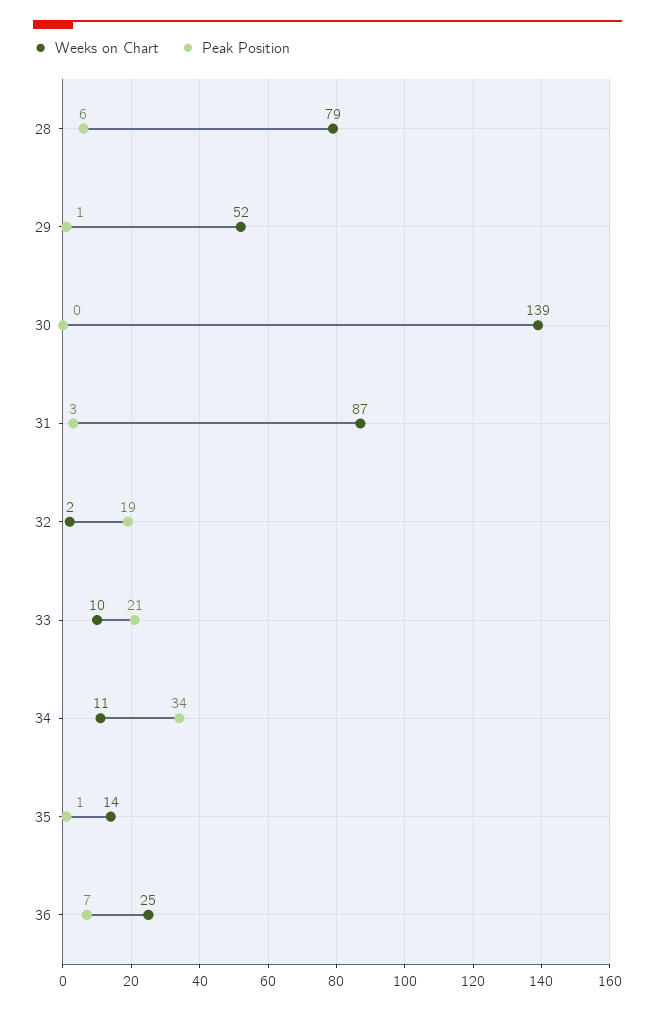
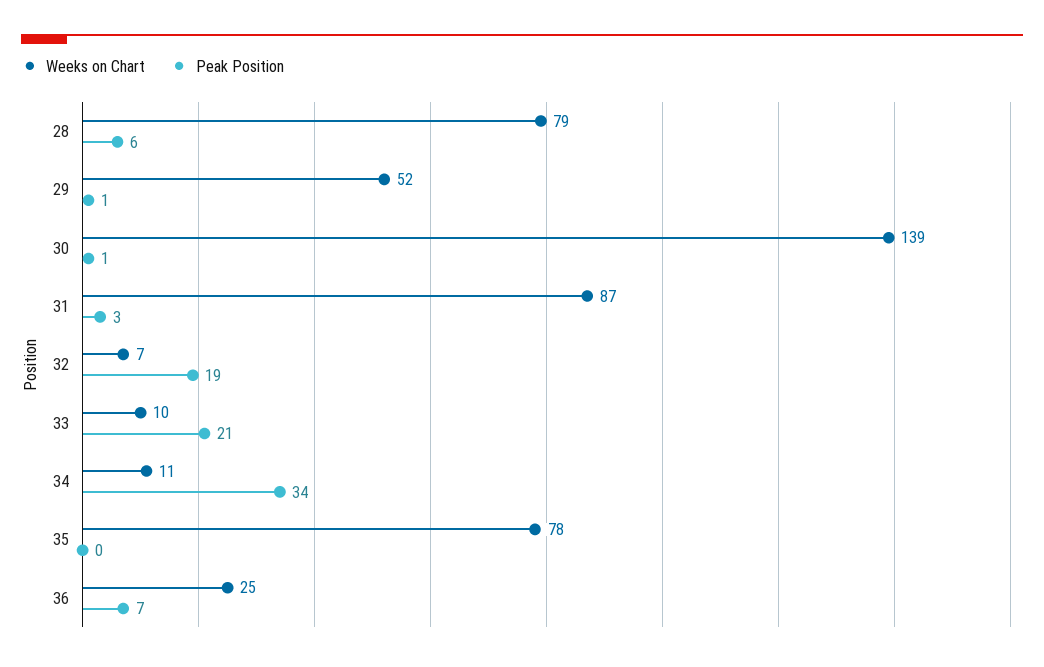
Peak Position, 30: 0 -> 1
Weeks on Chart, 32: 2 -> 7
Weeks on Chart, 35: 14 -> 78
Peak Position, 35: 1 -> 0

